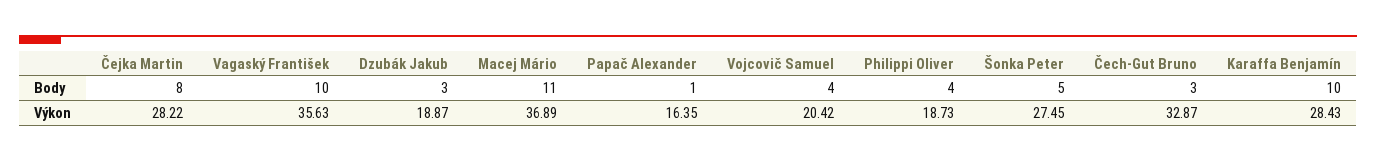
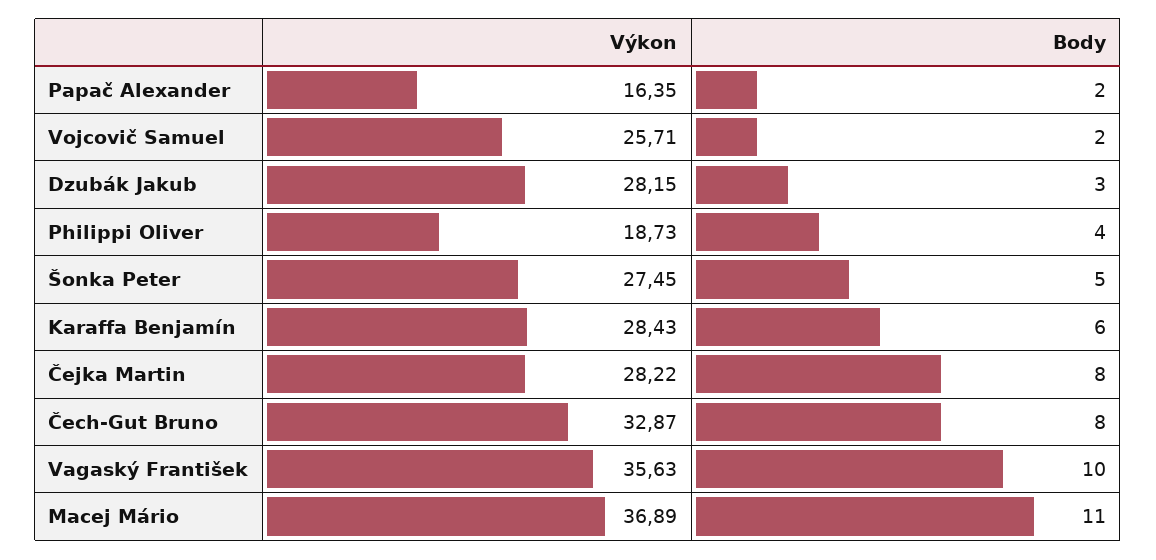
Papač Alexander, Body: 1 -> 2
Vojcovič Samuel, Body: 4 -> 2
Čech-Gut Bruno, Body: 3 -> 8
Karaffa Benjamín, Body: 10 -> 6
Dzubák Jakub, Výkon: 18.87 -> 28.15
Vojcovič Samuel, Výkon: 20.42 -> 25.71

